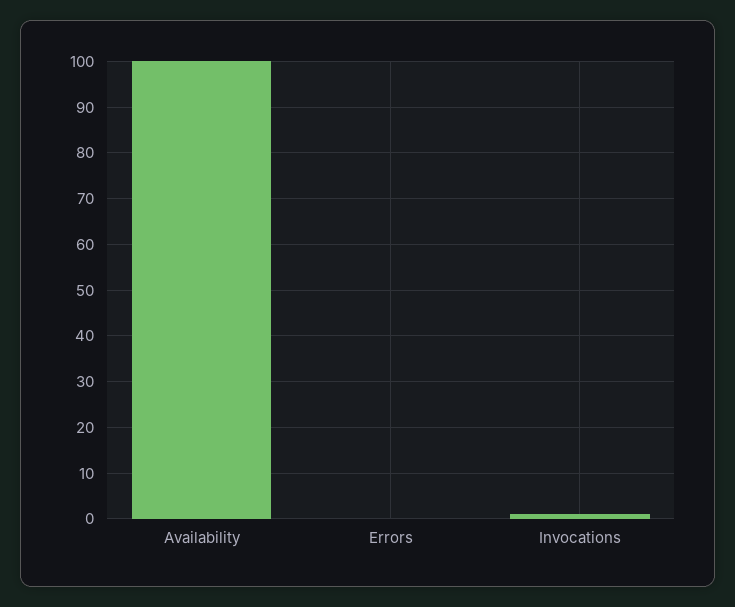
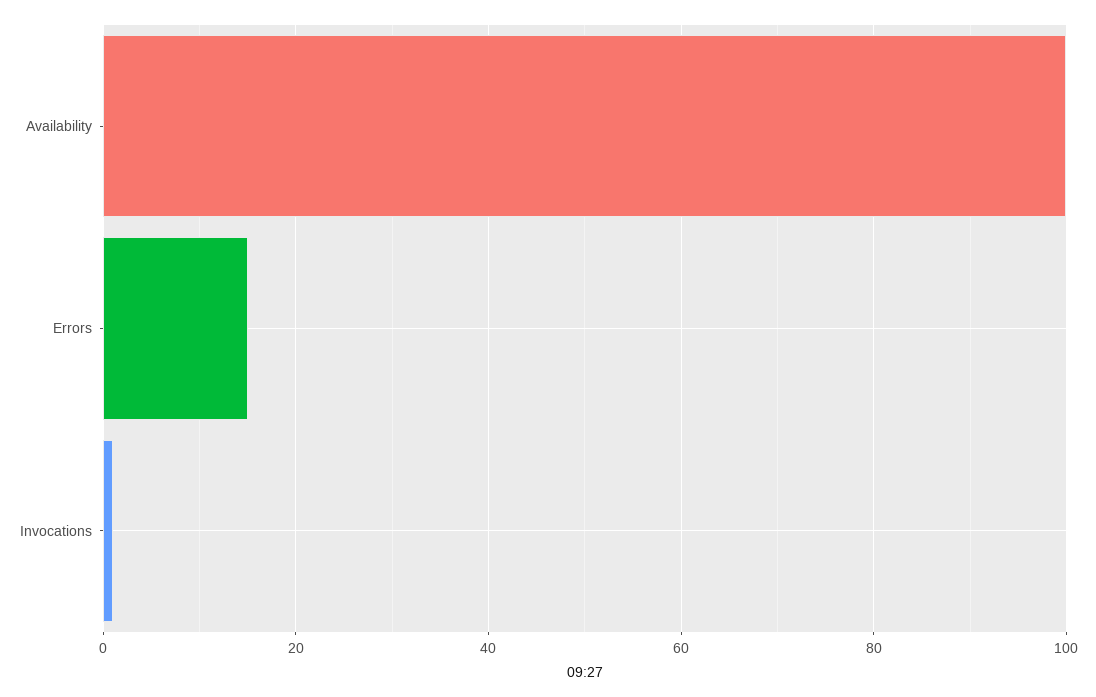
Errors: 0 -> 15

